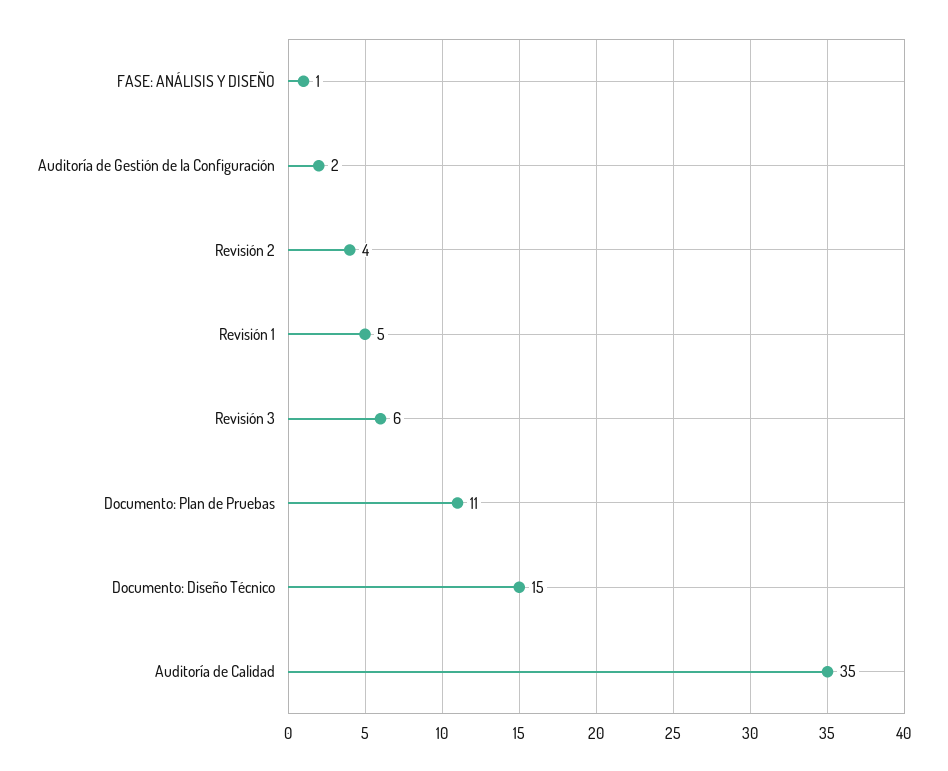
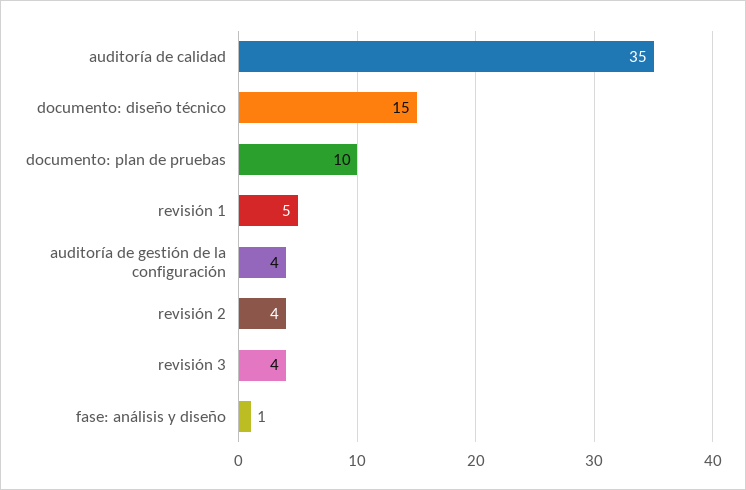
Auditoría de Gestión de la Configuración: 2 -> 4
Revisión 3: 6 -> 4
Documento: Plan de Pruebas: 11 -> 10

